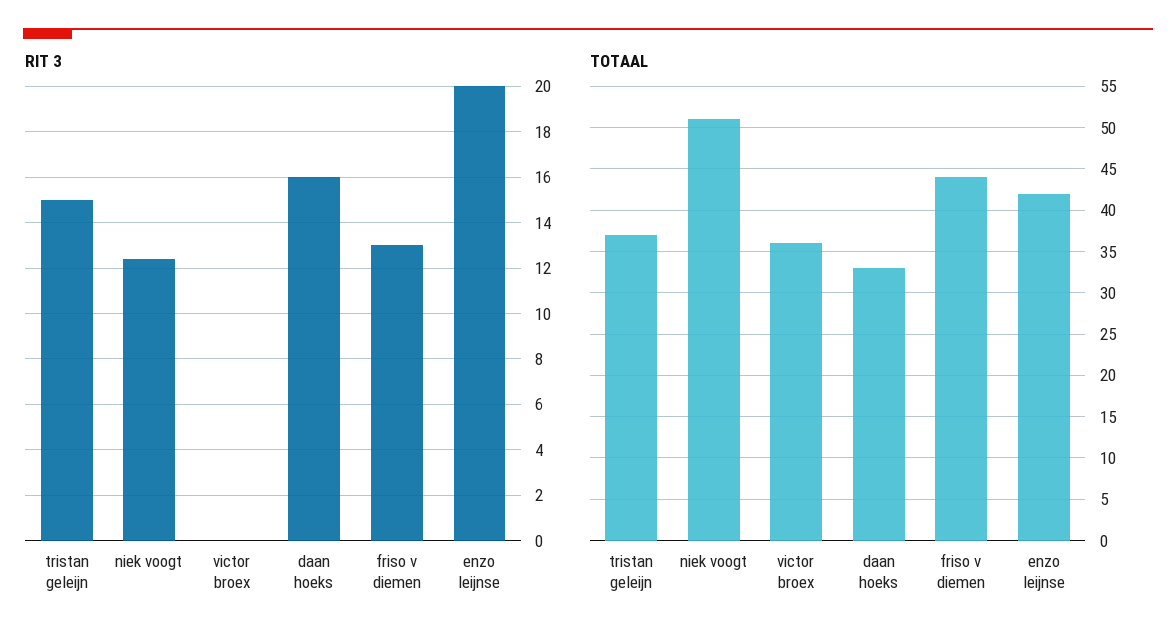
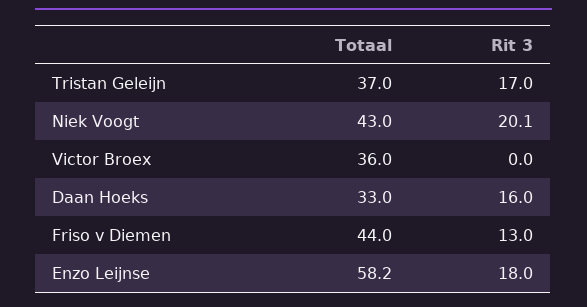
RIT 3, tristan geleijn: 15 -> 17
RIT 3, niek voogt: 12.5 -> 20.1
RIT 3, enzo leijnse: 20 -> 18
TOTAAL, niek voogt: 51 -> 43
TOTAAL, enzo leijnse: 42 -> 58.2

